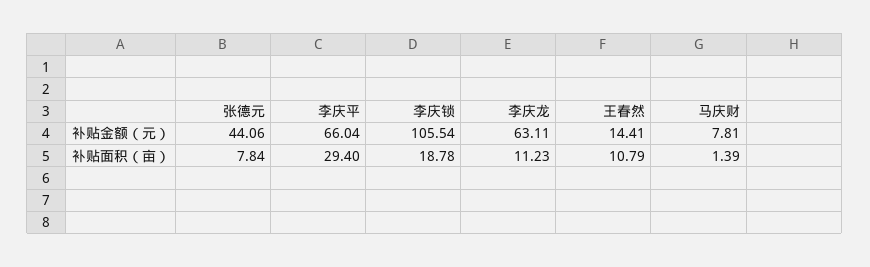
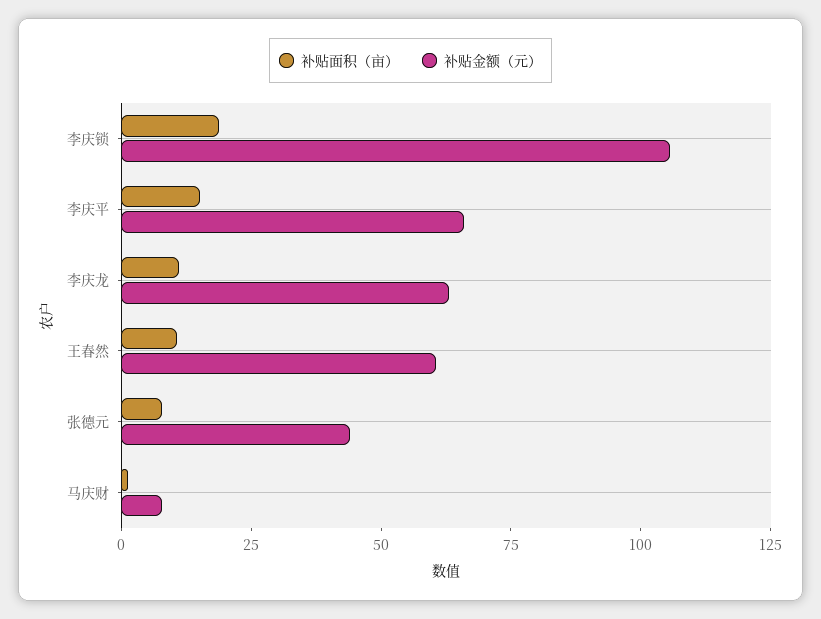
补贴金额（元）, 王春然: 14.41 -> 60
补贴面积（亩）, 李庆平: 29.4 -> 15

